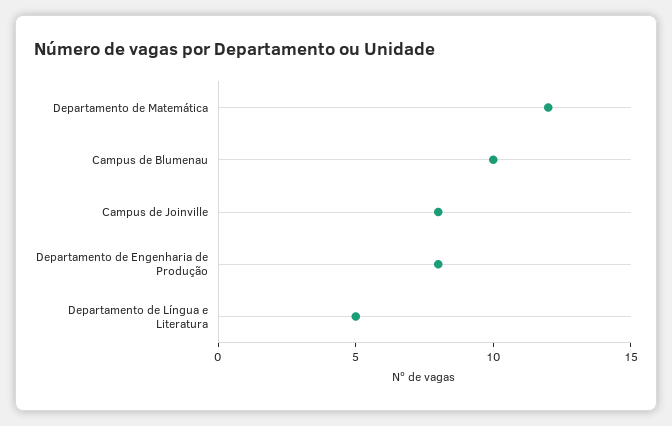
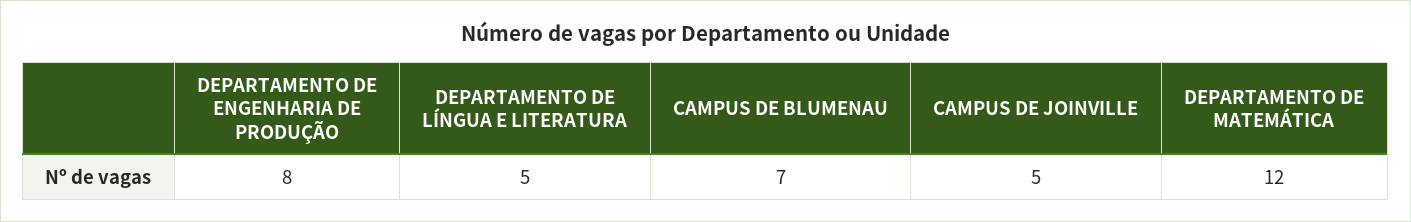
Campus de Blumenau: 10 -> 7
Campus de Joinville: 8 -> 5

